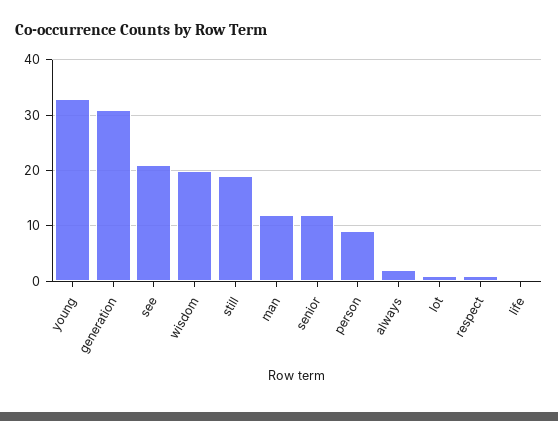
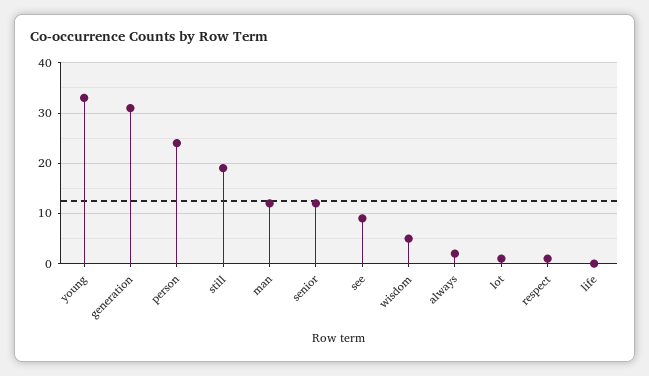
see: 20 -> 10
wisdom: 20 -> 5
person: 10 -> 25

